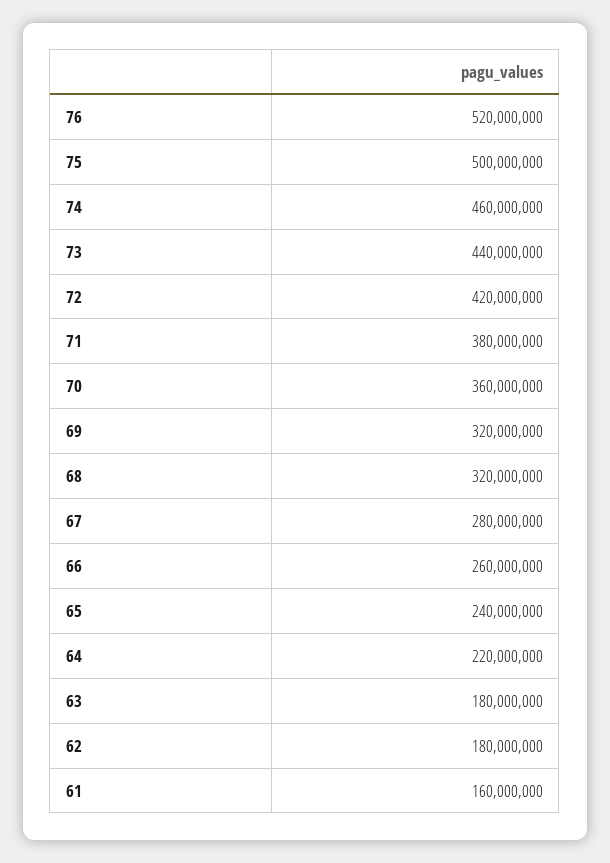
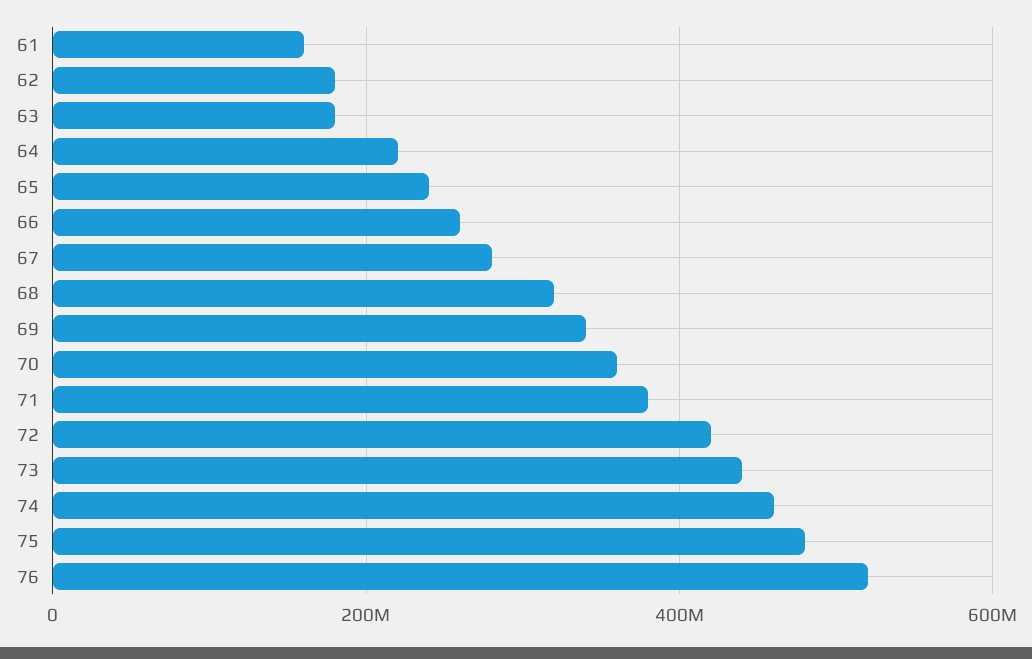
75: 500000000 -> 480000000
69: 320000000 -> 340000000

